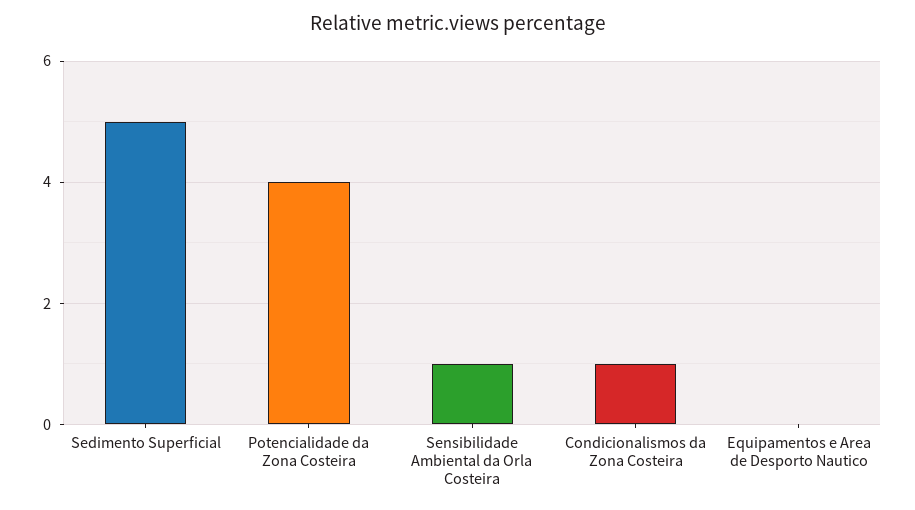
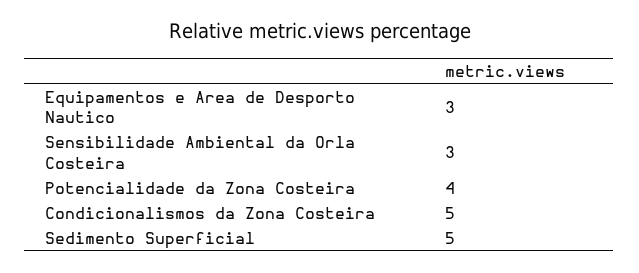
Sensibilidade Ambiental da Orla Costeira: 1 -> 3
Condicionalismos da Zona Costeira: 1 -> 5
Equipamentos e Area de Desporto Nautico: 0 -> 3

